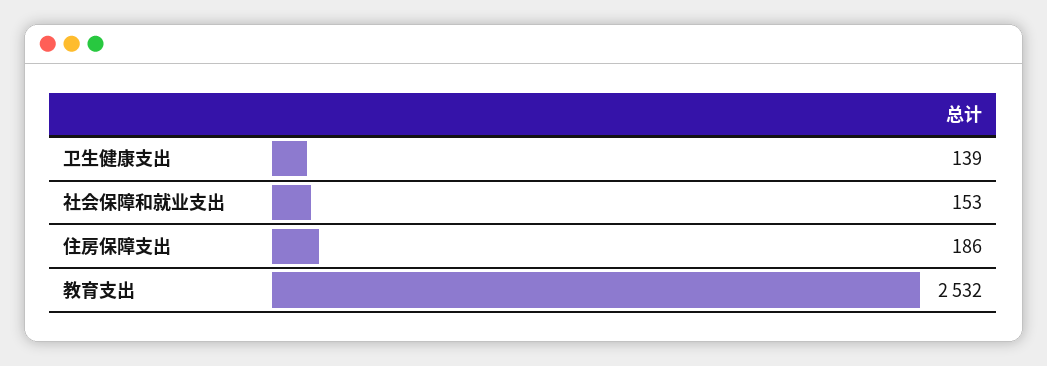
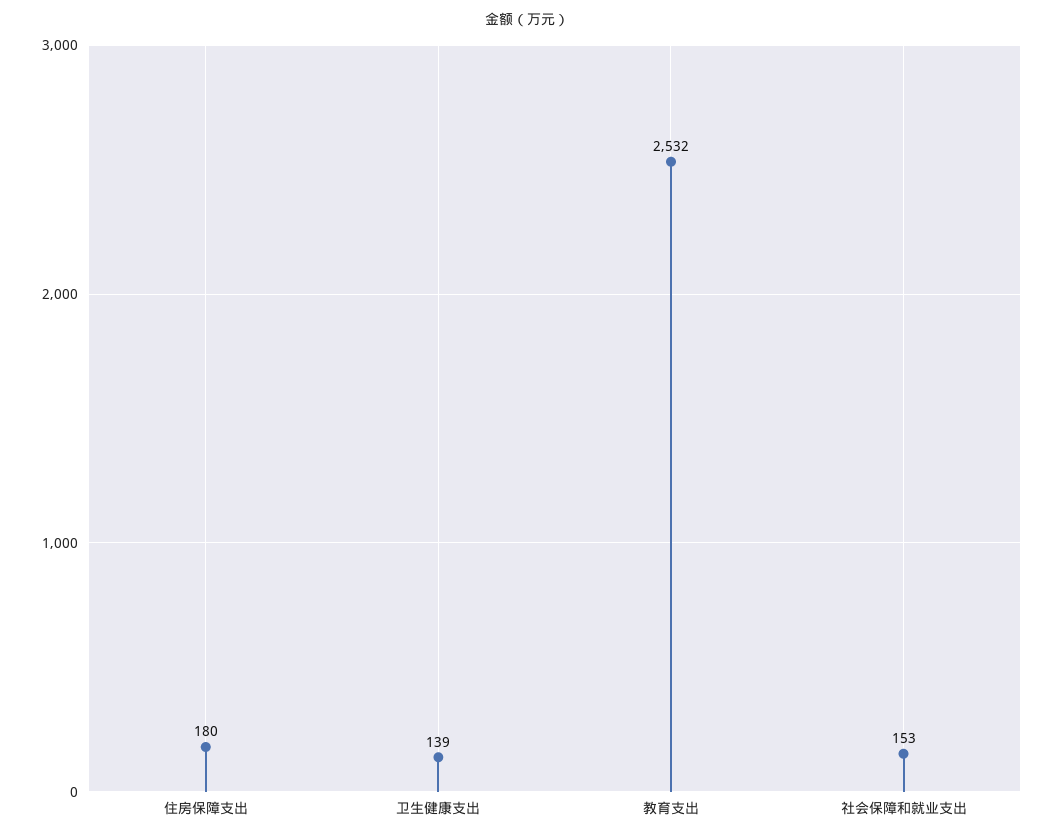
住房保障支出: 186 -> 180

